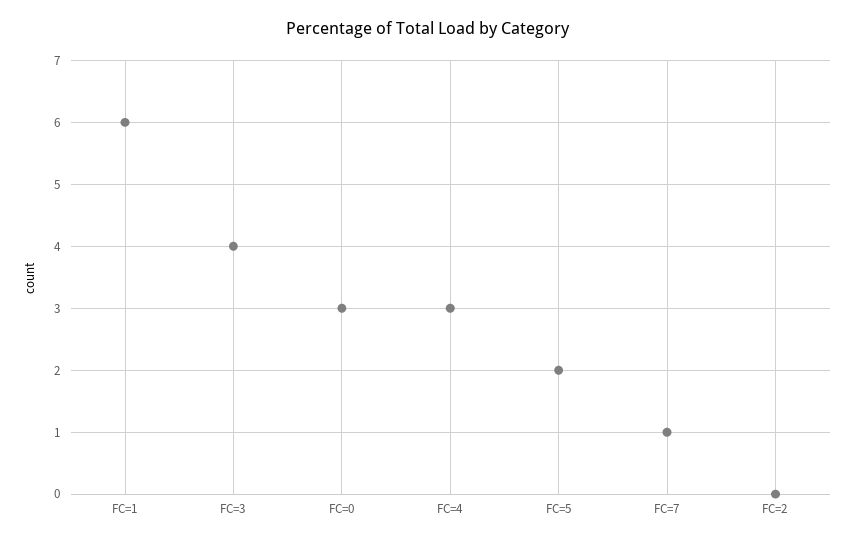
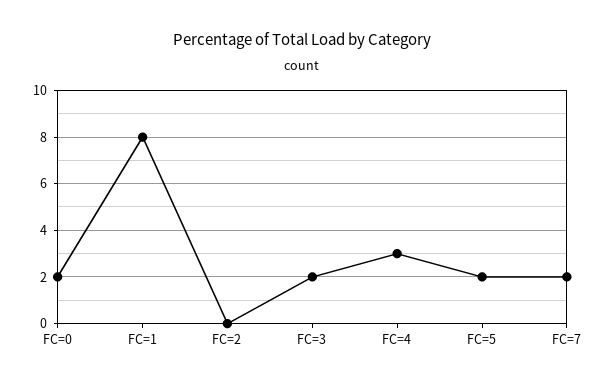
FC=1: 6 -> 8
FC=3: 4 -> 2
FC=0: 3 -> 2
FC=7: 1 -> 2

